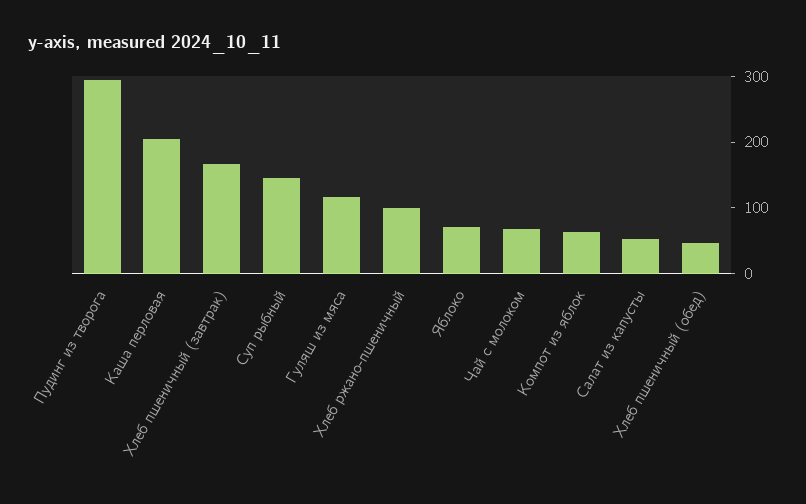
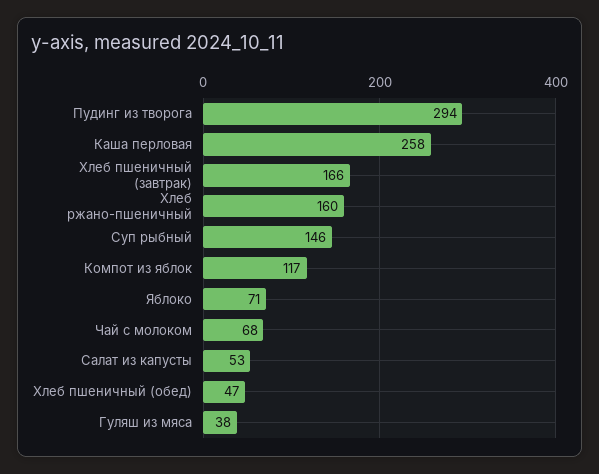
Каша перловая: 200 -> 258
Гуляш из мяса: 120 -> 38
Хлеб ржано-пшеничный: 100 -> 160
Компот из яблок: 60 -> 117

